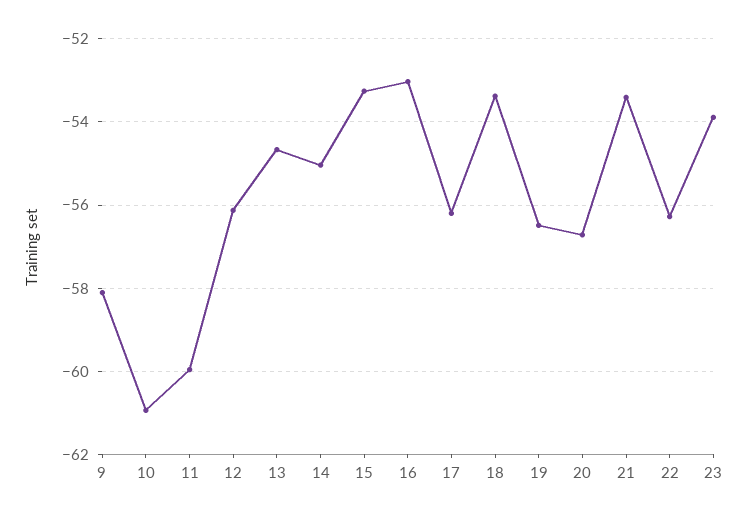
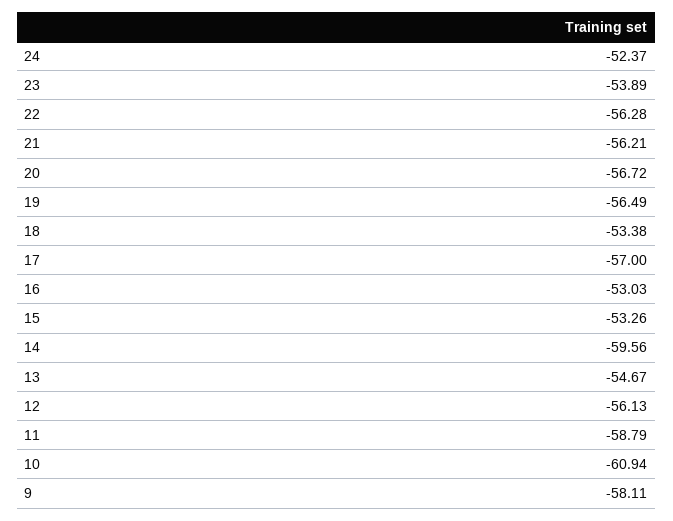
11: -60 -> -58.79
14: -55 -> -59.56
17: -56.2 -> -57
21: -53.4 -> -56.21
24: none -> -52.37

